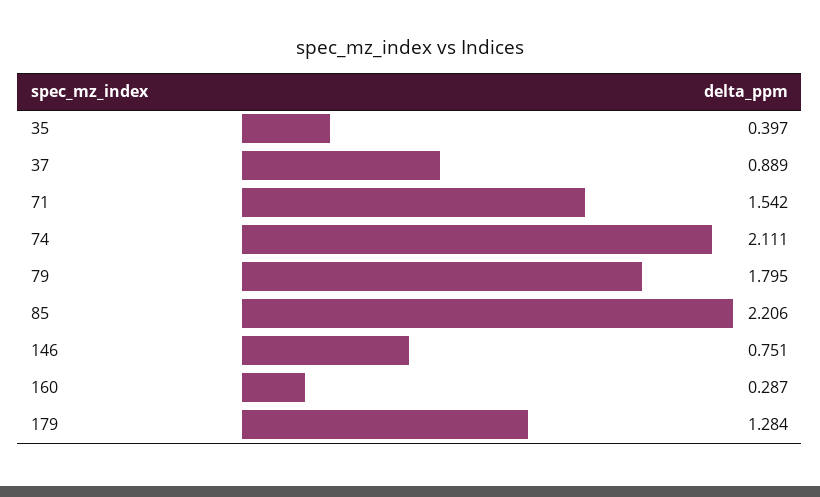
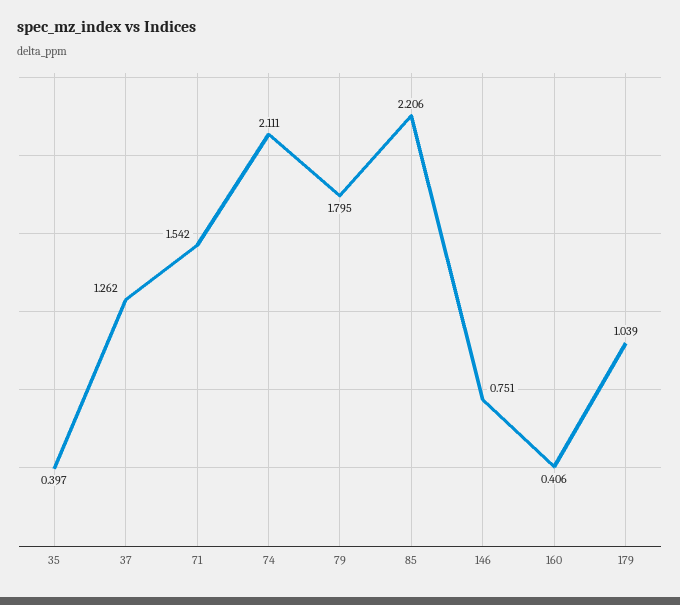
37: 0.889 -> 1.262
160: 0.287 -> 0.406
179: 1.284 -> 1.039

